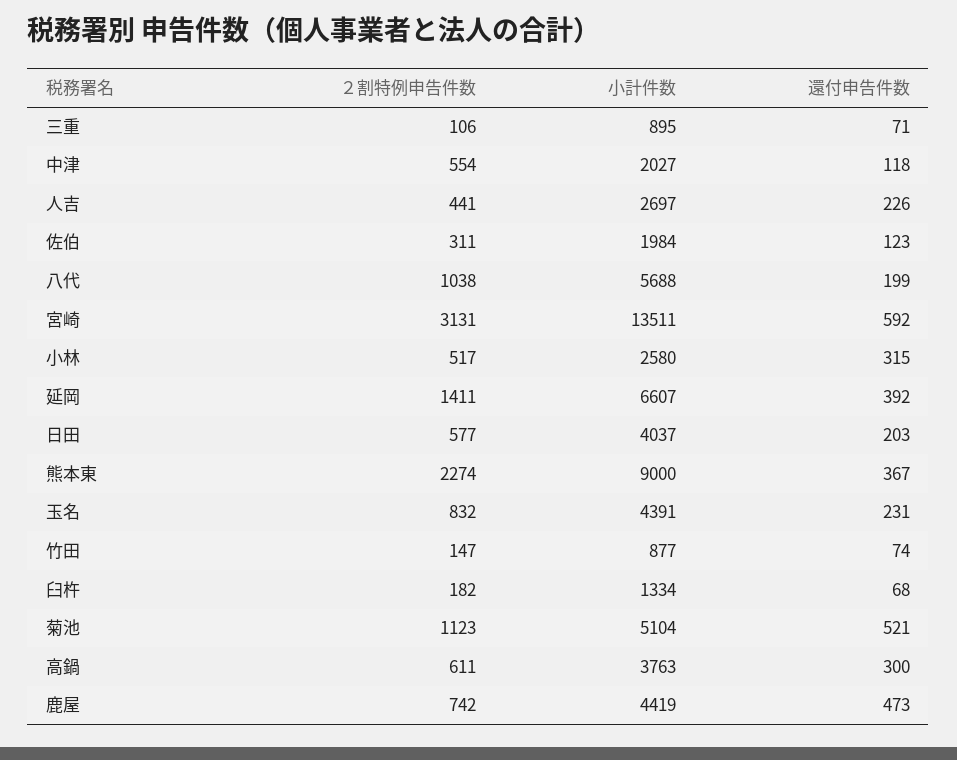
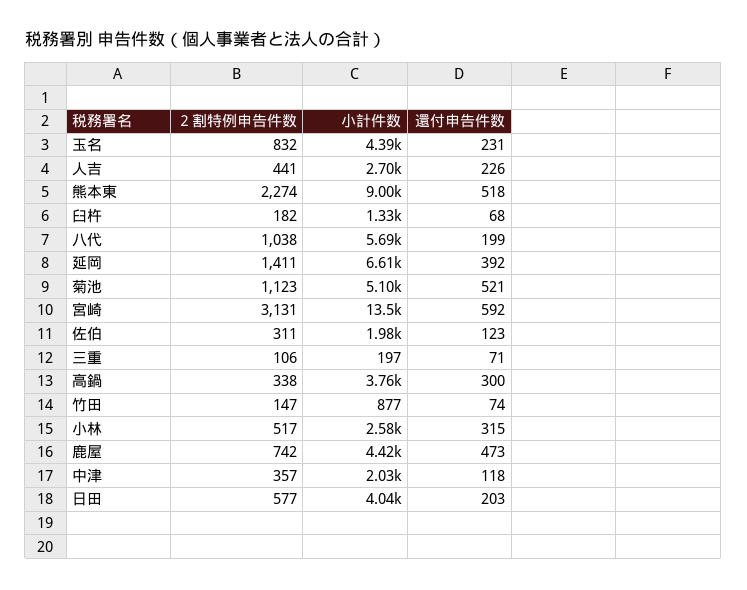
小計件数, 三重: 895 -> 197
２割特例申告件数, 中津: 554 -> 357
還付申告件数, 熊本東: 367 -> 518
２割特例申告件数, 高鍋: 611 -> 338

